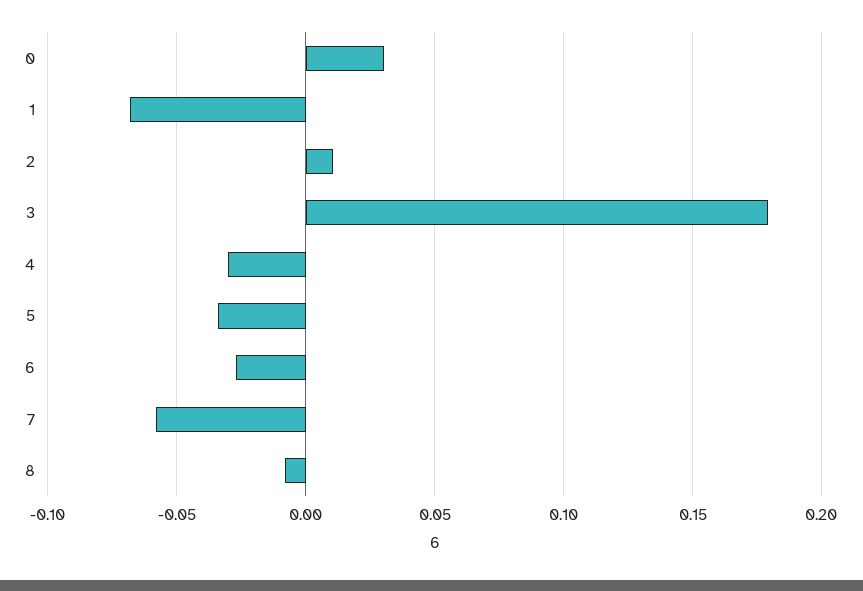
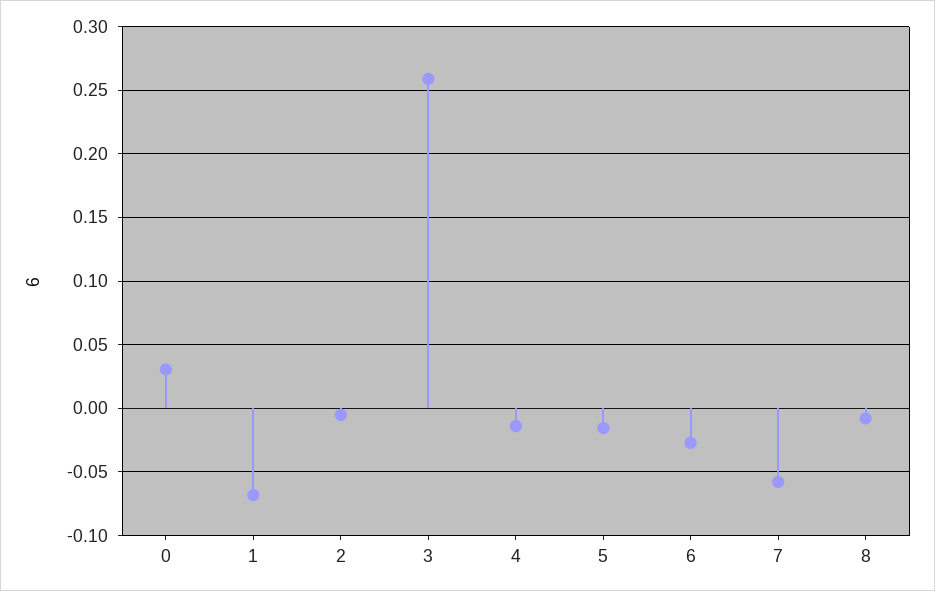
2: 0.01 -> -0.005
3: 0.18 -> 0.26
4: -0.03 -> -0.015
5: -0.035 -> -0.015

